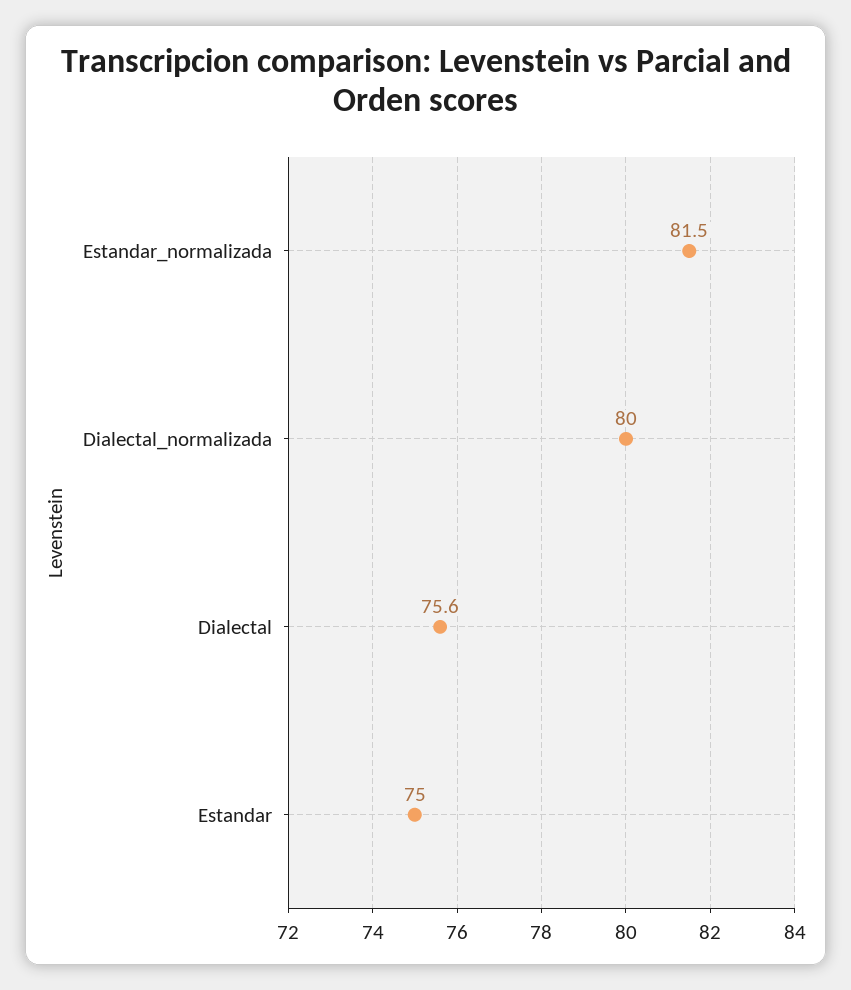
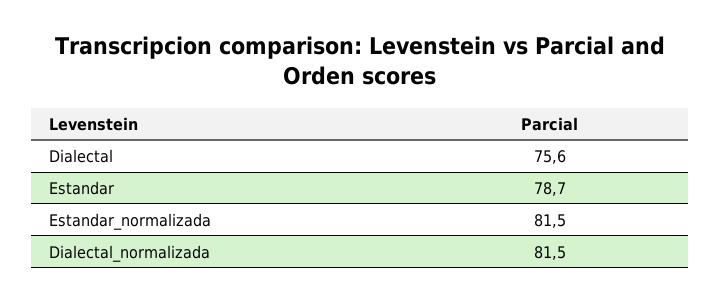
Dialectal_normalizada: 80 -> 81.5
Estandar: 75 -> 78.7

